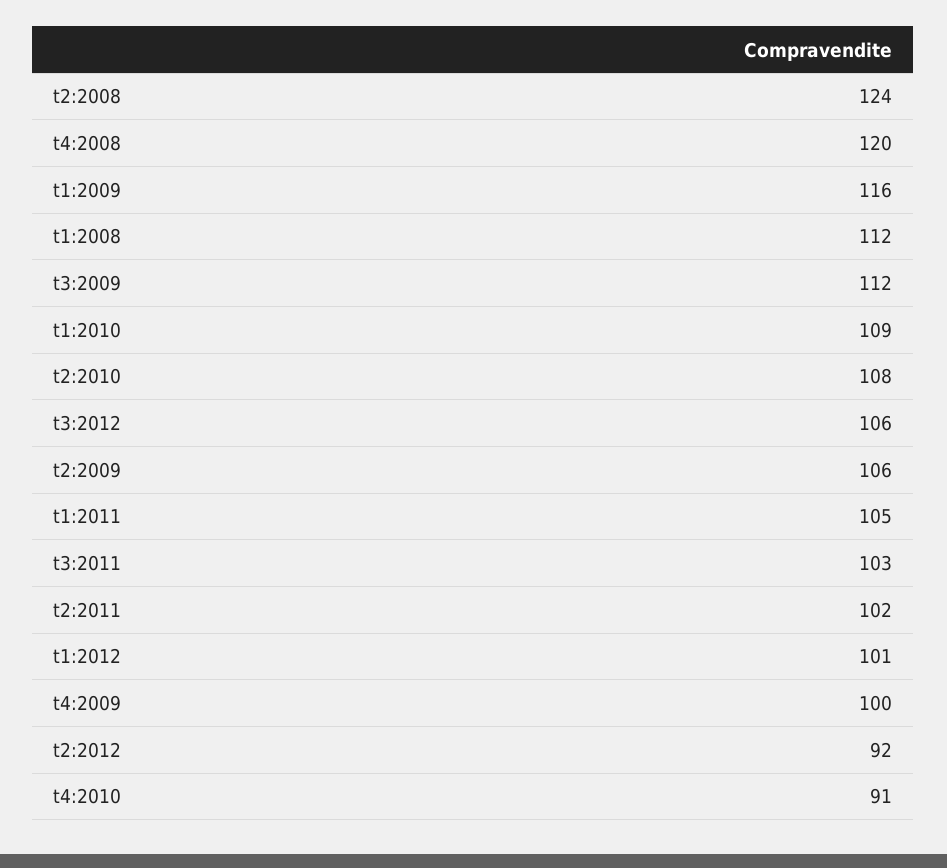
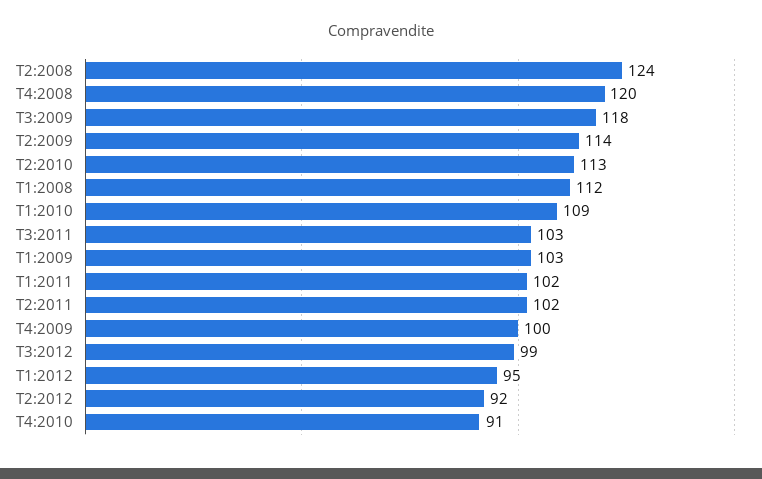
t1:2009: 116 -> 103
t3:2009: 112 -> 118
t2:2010: 108 -> 113
t3:2012: 106 -> 99
t2:2009: 106 -> 114
t1:2011: 105 -> 102
t1:2012: 101 -> 95

